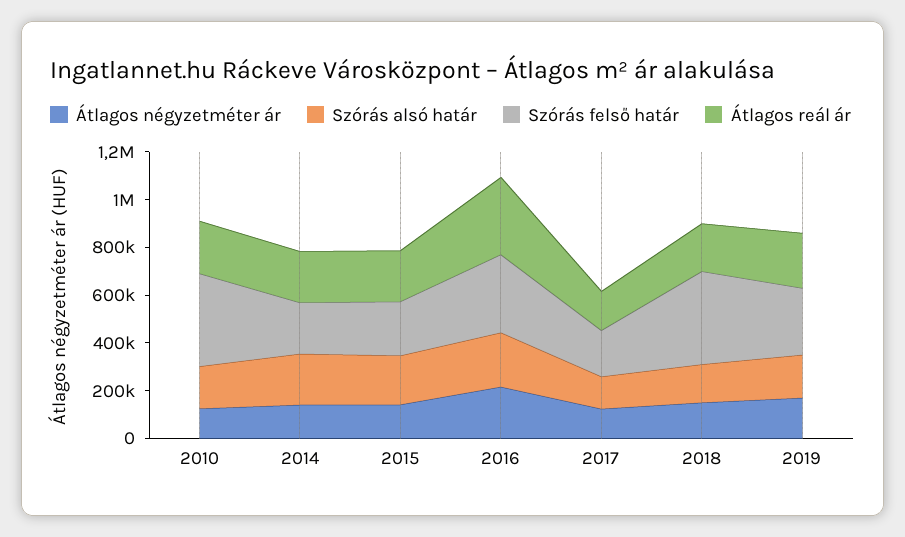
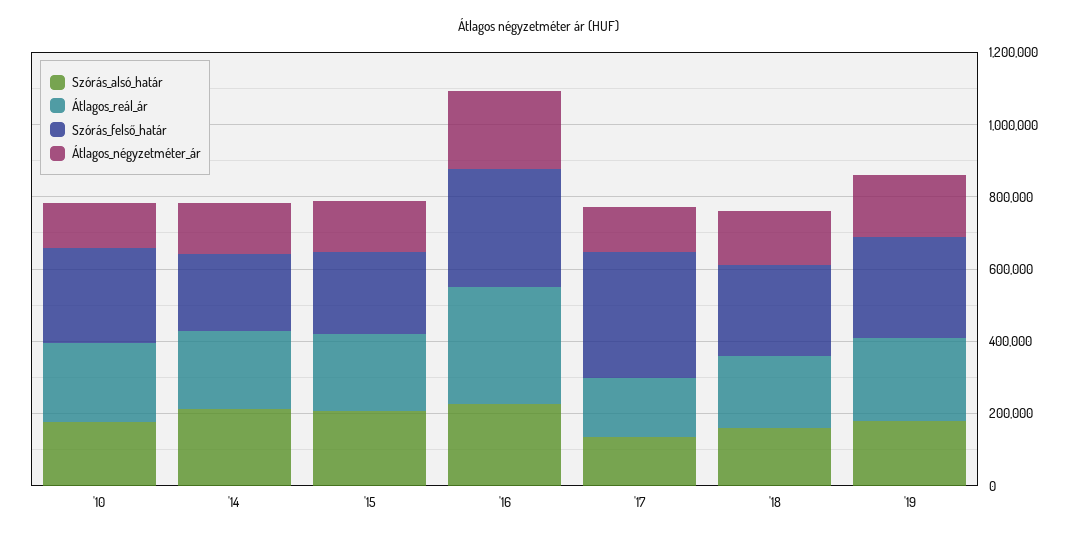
Szórás felső határ, 2010: 400000 -> 250000
Szórás felső határ, 2017: 200000 -> 350000
Szórás felső határ, 2018: 400000 -> 250000

